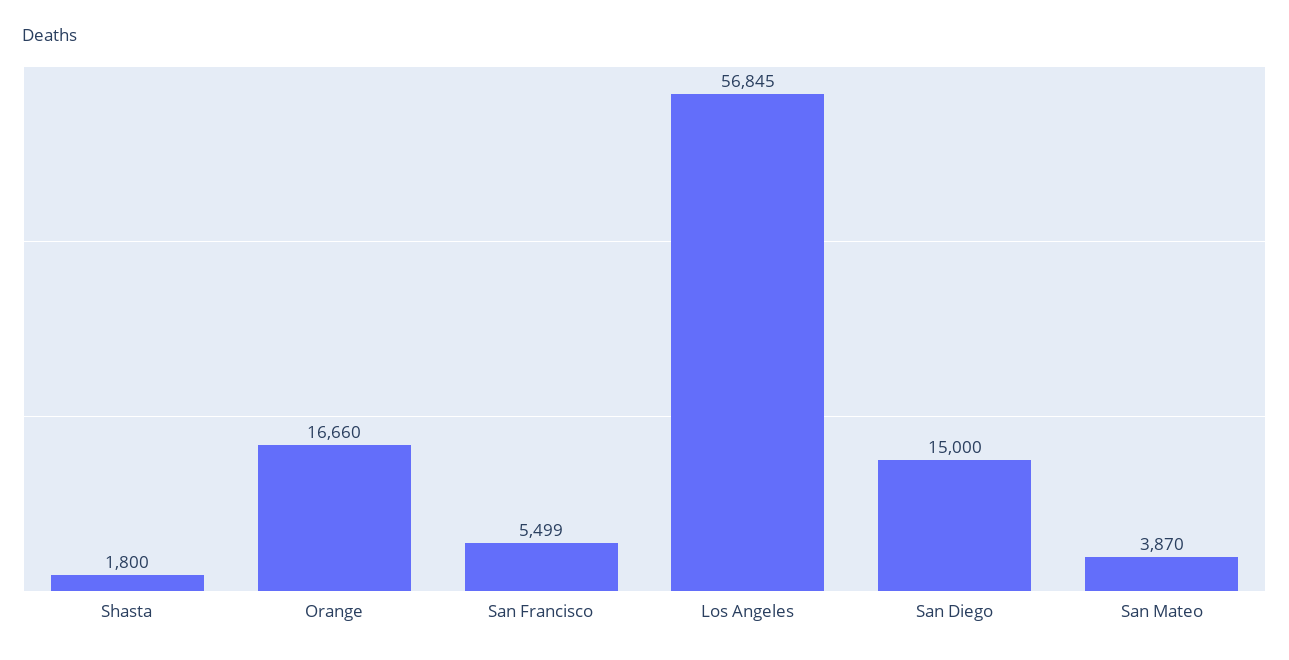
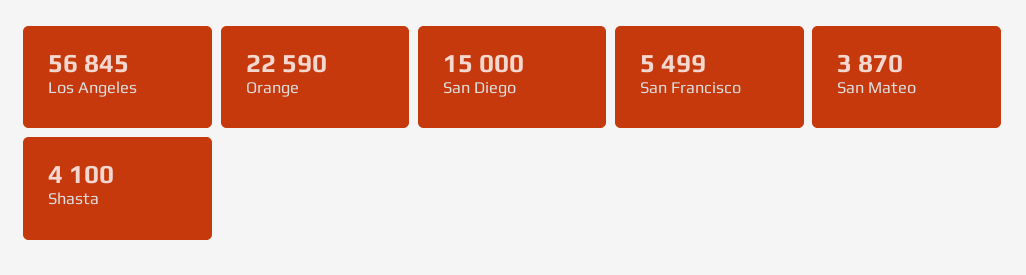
Shasta: 1800 -> 4100
Orange: 16660 -> 22590

